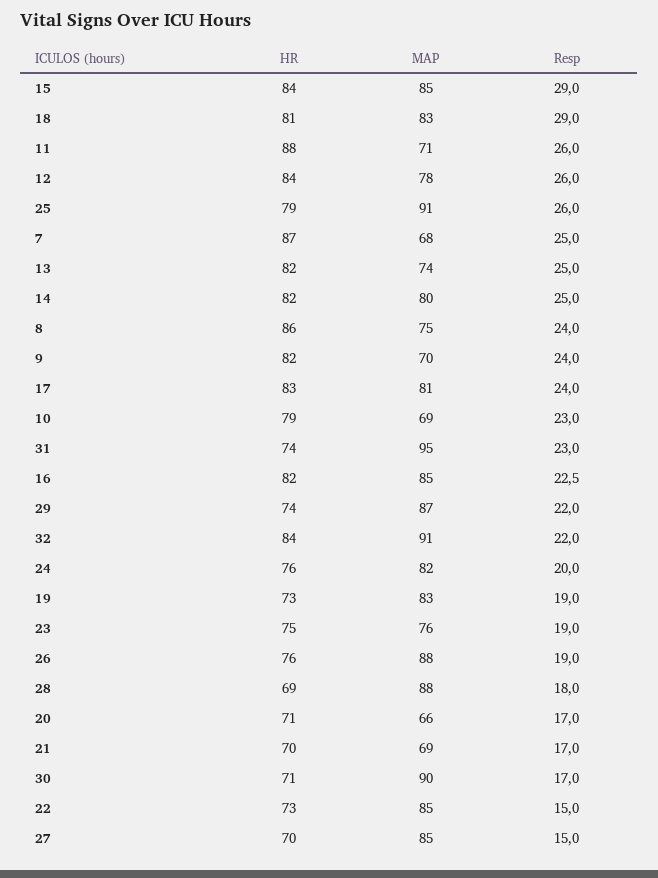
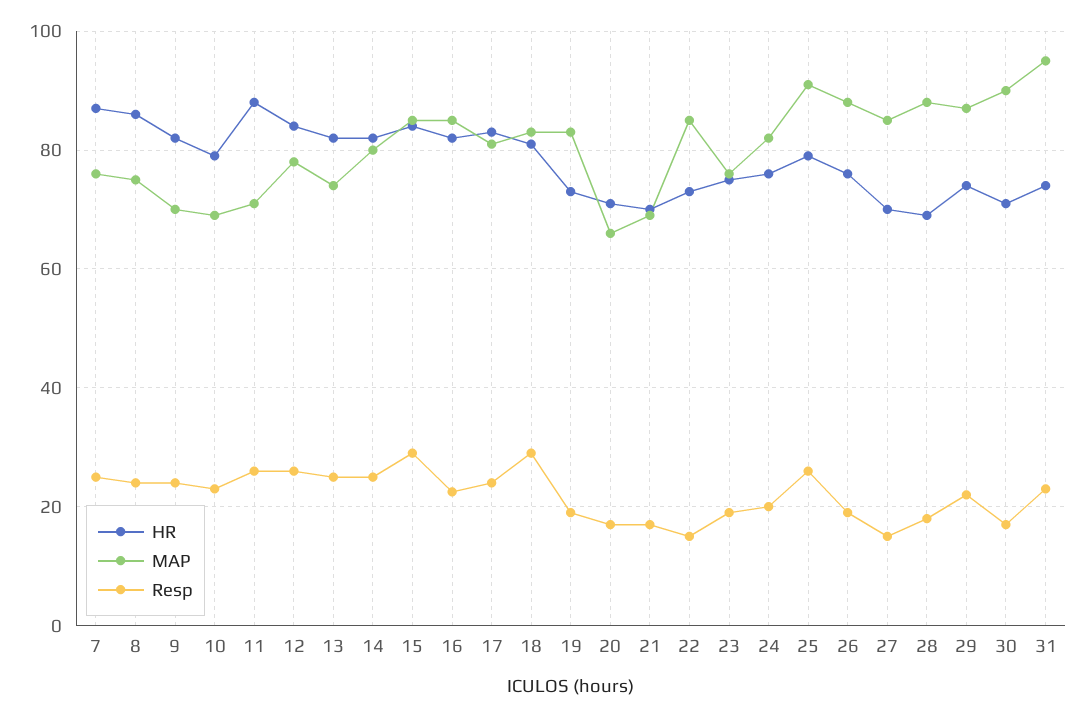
MAP, 7: 68 -> 76
HR, 32: 84 -> none
MAP, 32: 91 -> none
Resp, 32: 22 -> none

